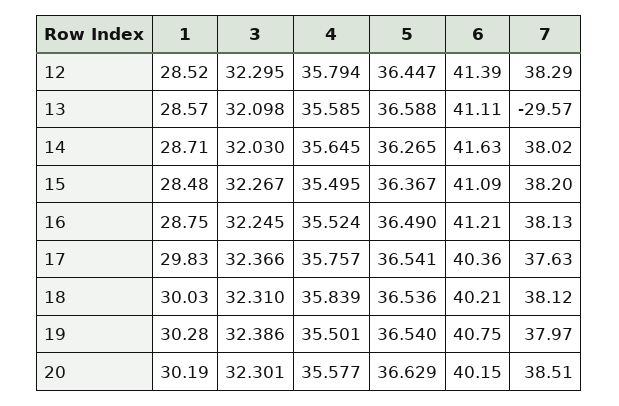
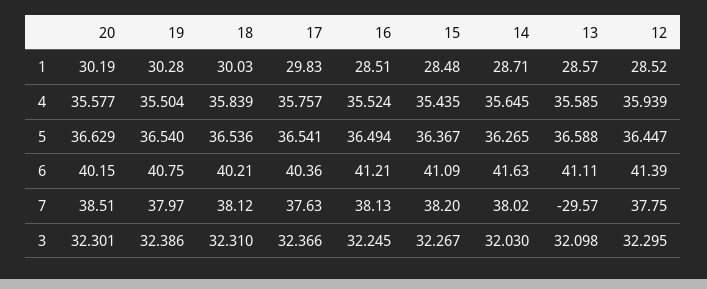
4, 12: 35.794 -> 35.939
7, 12: 38.29 -> 37.75
4, 15: 35.495 -> 35.435
1, 16: 28.75 -> 28.51
5, 16: 36.49 -> 36.494
4, 19: 35.501 -> 35.504

